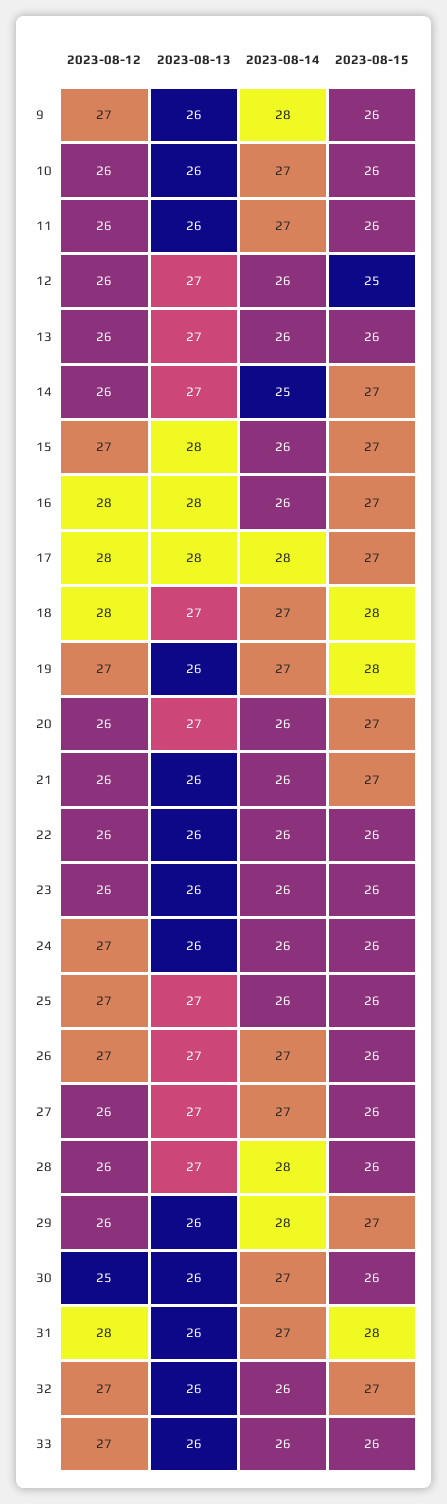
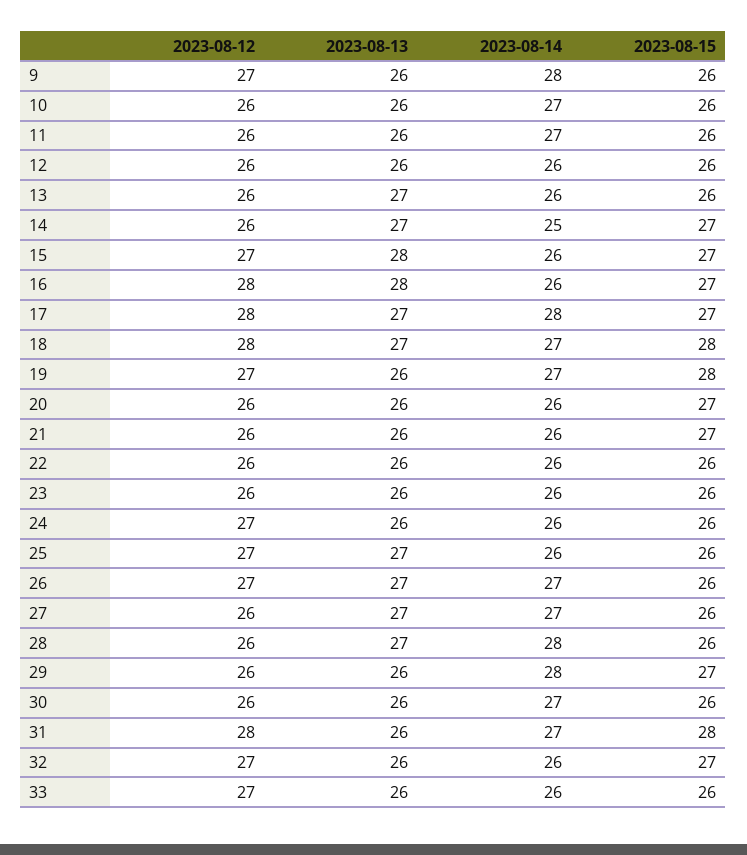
2023-08-13, 12: 27 -> 26
2023-08-15, 12: 25 -> 26
2023-08-13, 17: 28 -> 27
2023-08-13, 20: 27 -> 26
2023-08-12, 30: 25 -> 26

